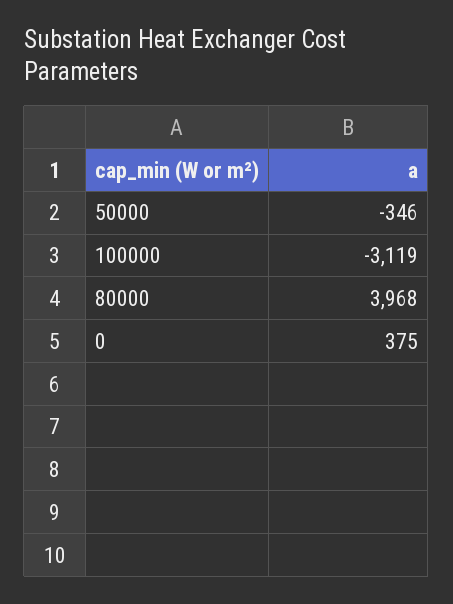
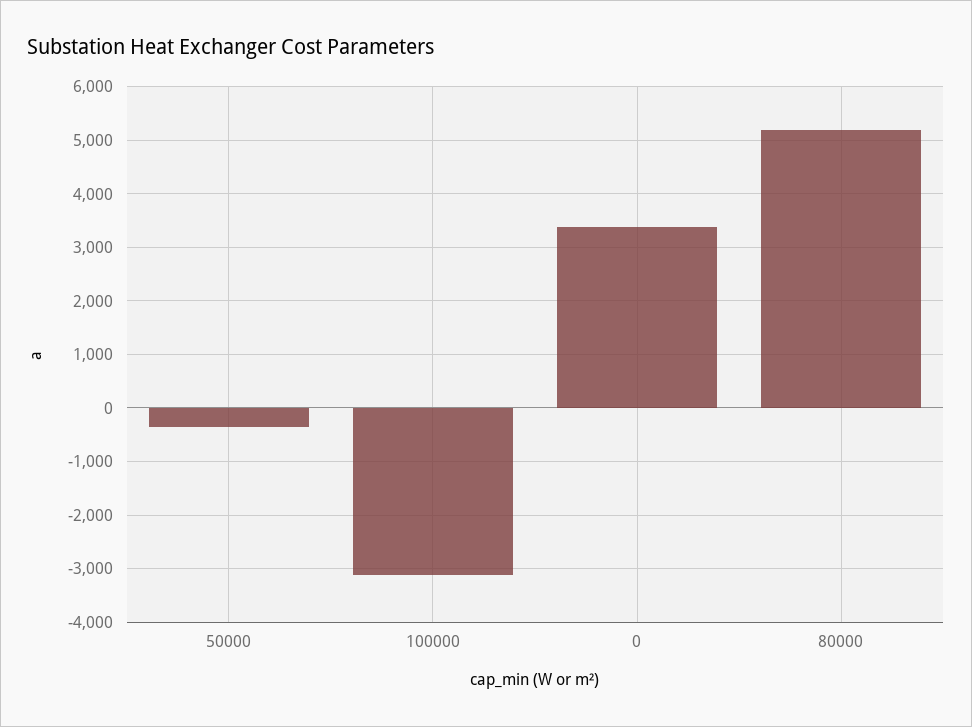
80000: 3968 -> 5200
0: 375 -> 3400

